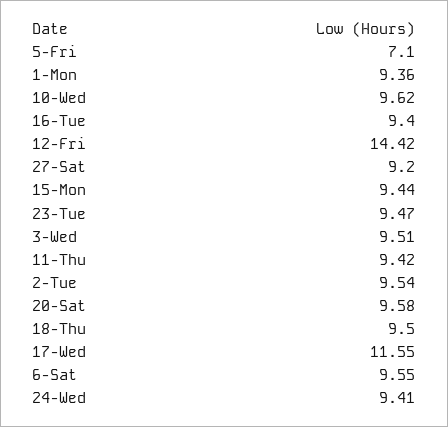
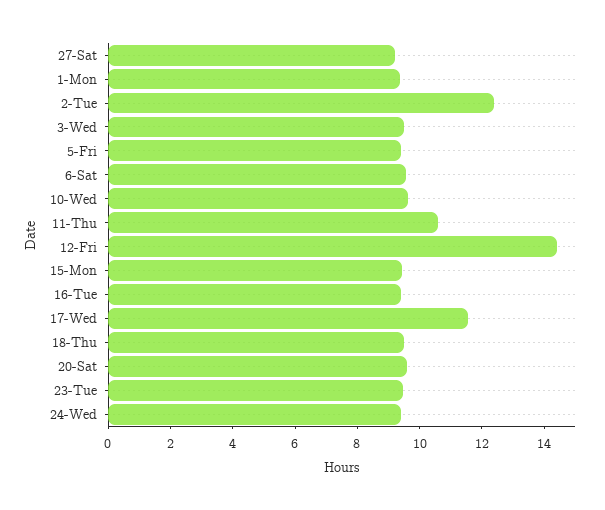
5-Fri: 7.1 -> 9.5
11-Thu: 9.42 -> 10.5
2-Tue: 9.54 -> 12.5

